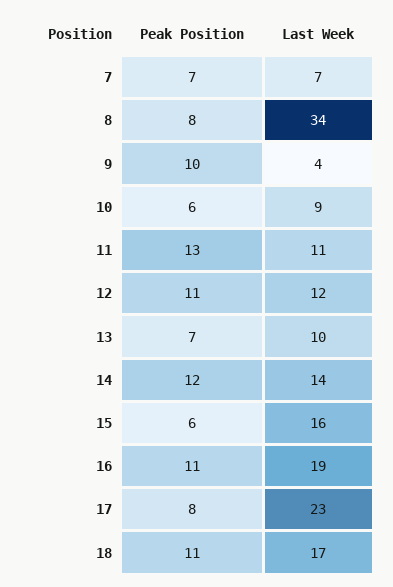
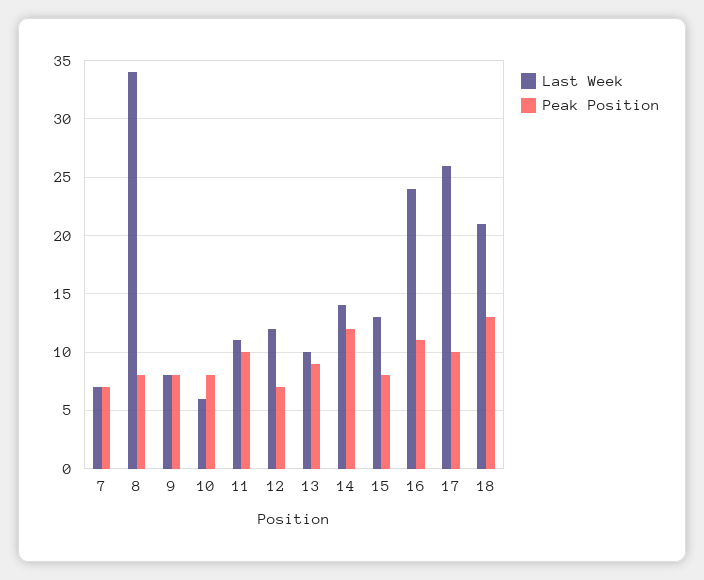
Peak Position, 9: 10 -> 8
Last Week, 9: 4 -> 8
Peak Position, 10: 6 -> 8
Last Week, 10: 9 -> 6
Peak Position, 11: 13 -> 10
Peak Position, 12: 11 -> 7
Peak Position, 13: 7 -> 9
Peak Position, 15: 6 -> 8
Last Week, 15: 16 -> 13
Last Week, 16: 19 -> 24
Peak Position, 17: 8 -> 10
Last Week, 17: 23 -> 26
Peak Position, 18: 11 -> 13
Last Week, 18: 17 -> 21

